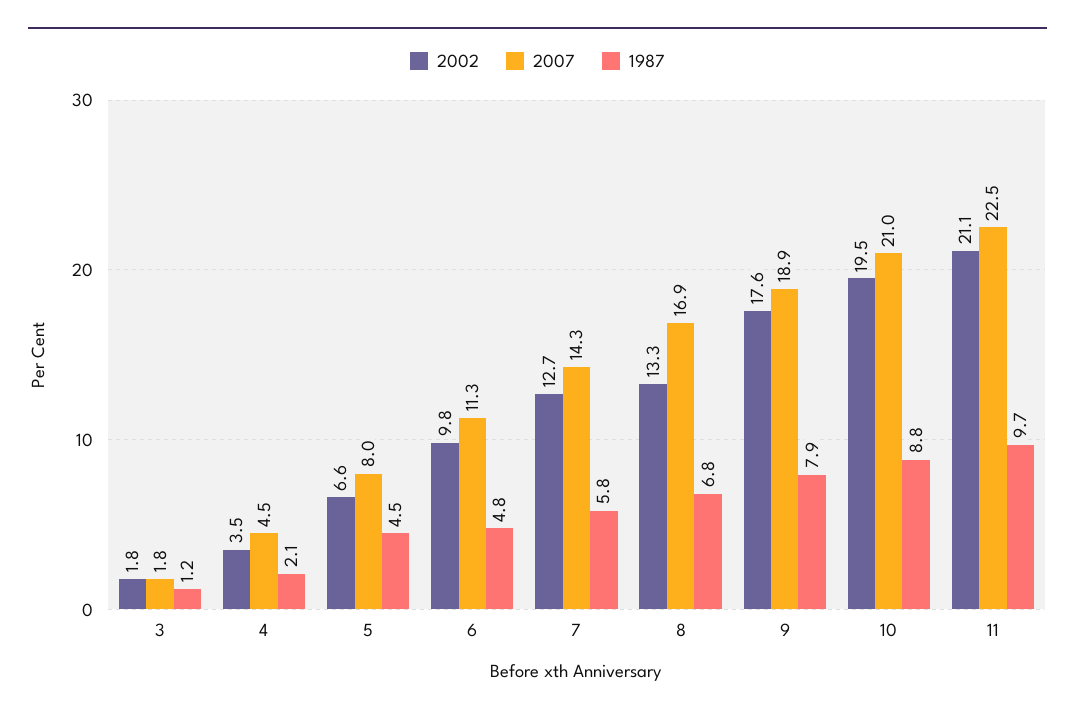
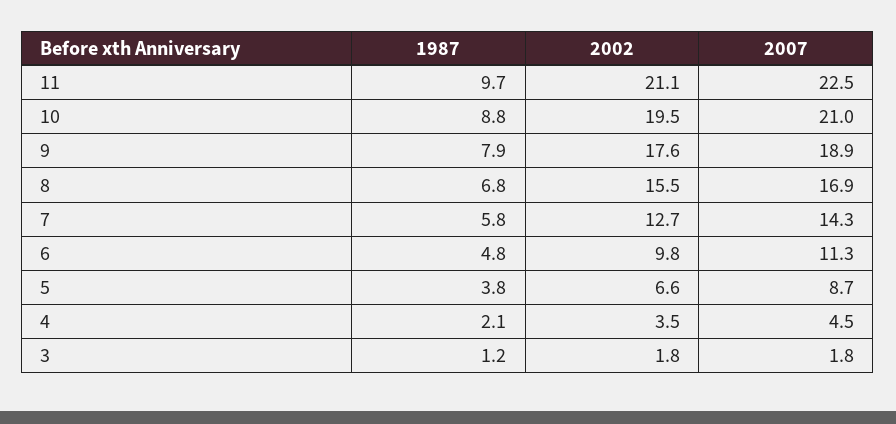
2007, 5: 8 -> 8.7
1987, 5: 4.5 -> 3.8
2002, 8: 13.3 -> 15.5

